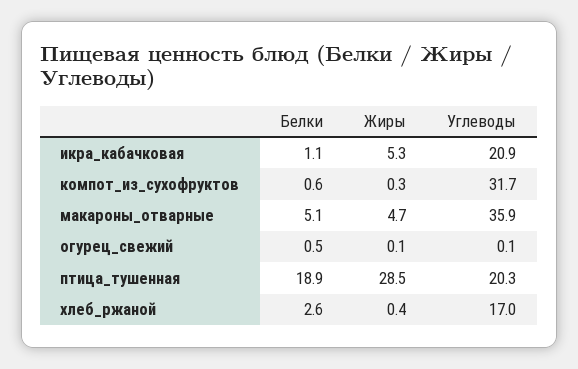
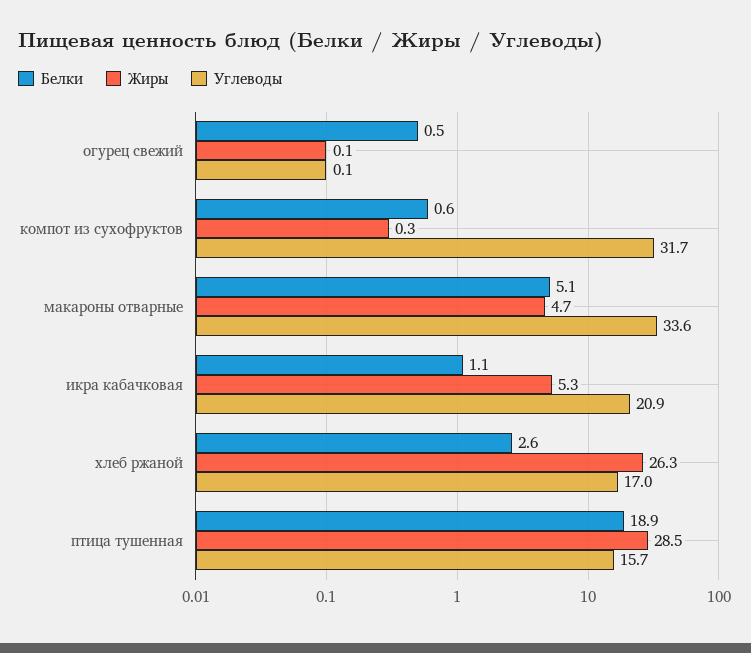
Углеводы, макароны_отварные: 35.9 -> 33.6
Углеводы, птица_тушенная: 20.3 -> 15.7
Жиры, хлеб_ржаной: 0.4 -> 26.3

